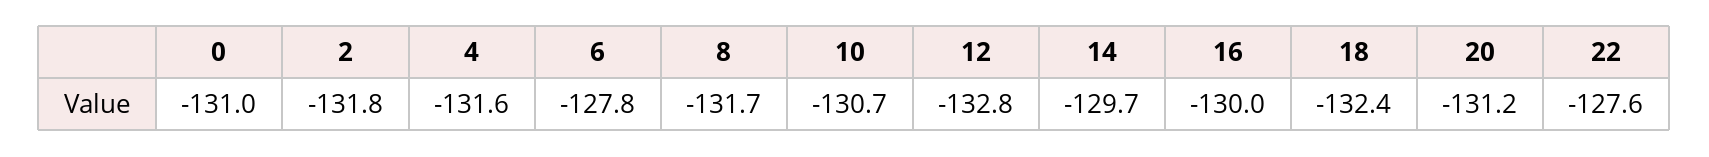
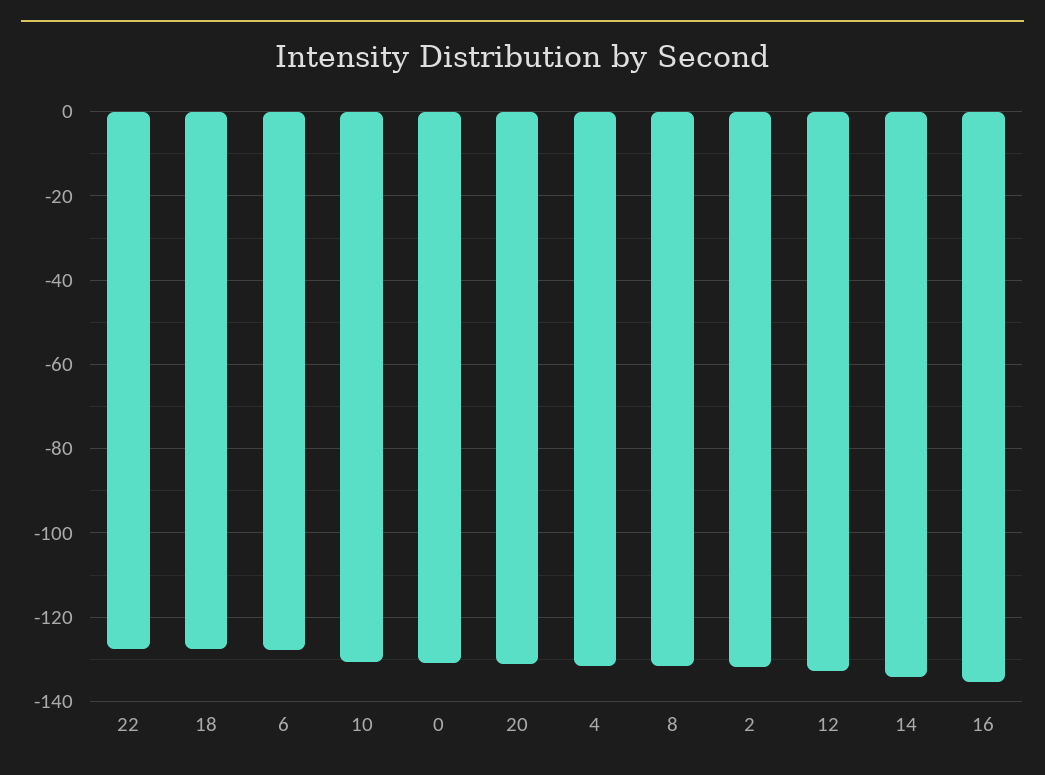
14: -129.7 -> -134
16: -130 -> -136
18: -132.4 -> -128

